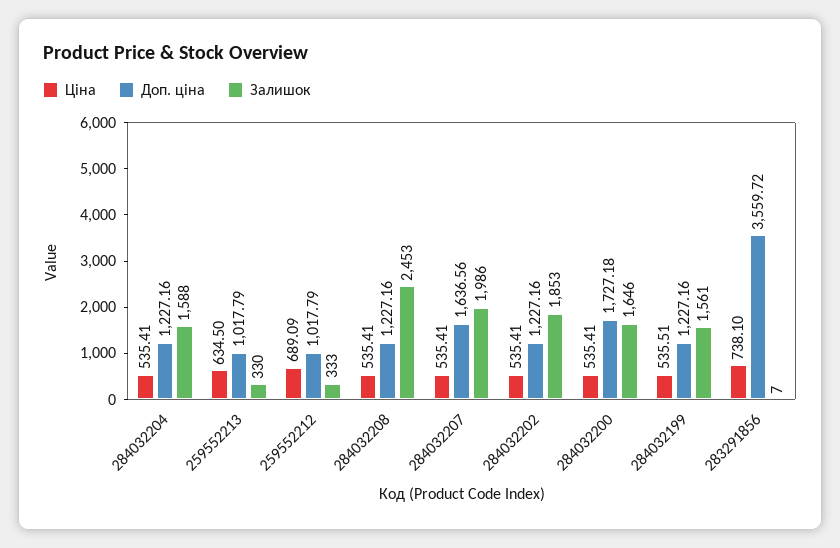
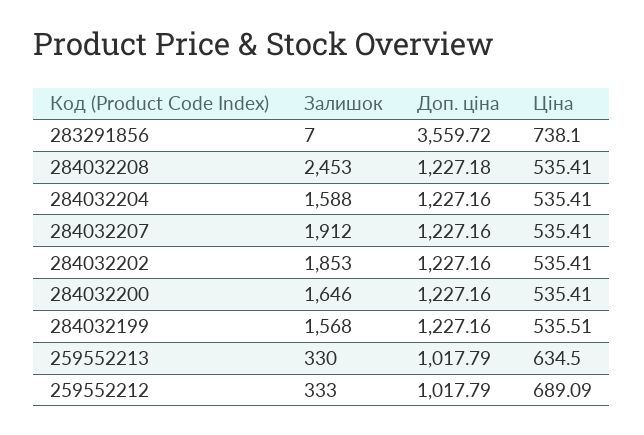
Доп. ціна, 284032208: 1227.16 -> 1227.18
Доп. ціна, 284032207: 1636.56 -> 1227.16
Залишок, 284032207: 1986 -> 1912
Доп. ціна, 284032200: 1727.18 -> 1227.16
Залишок, 284032199: 1561 -> 1568

